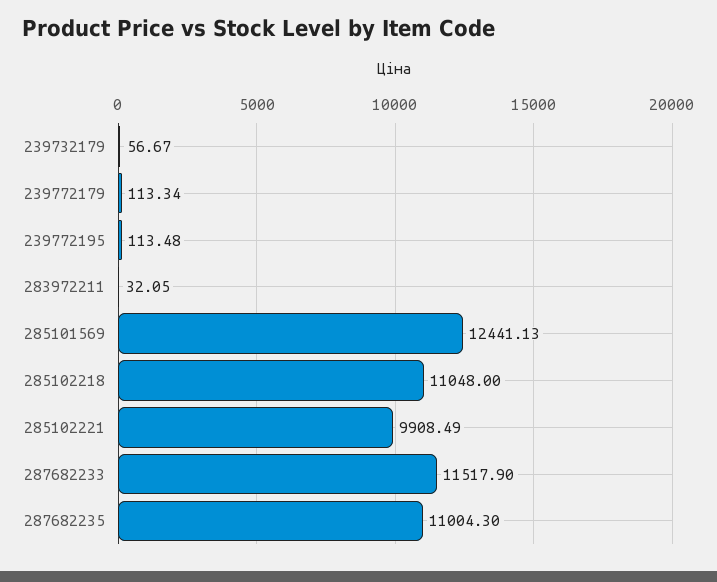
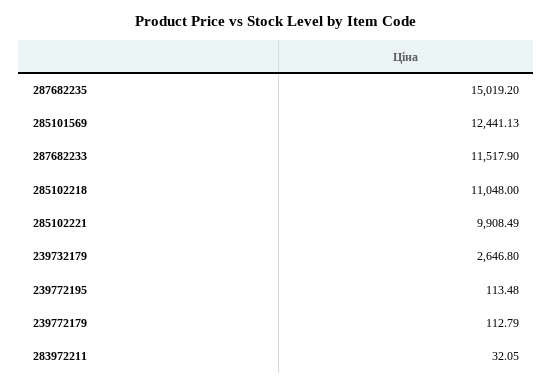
239732179: 56.67 -> 2646.8
239772179: 113.34 -> 112.79
287682235: 11004.3 -> 15019.2

